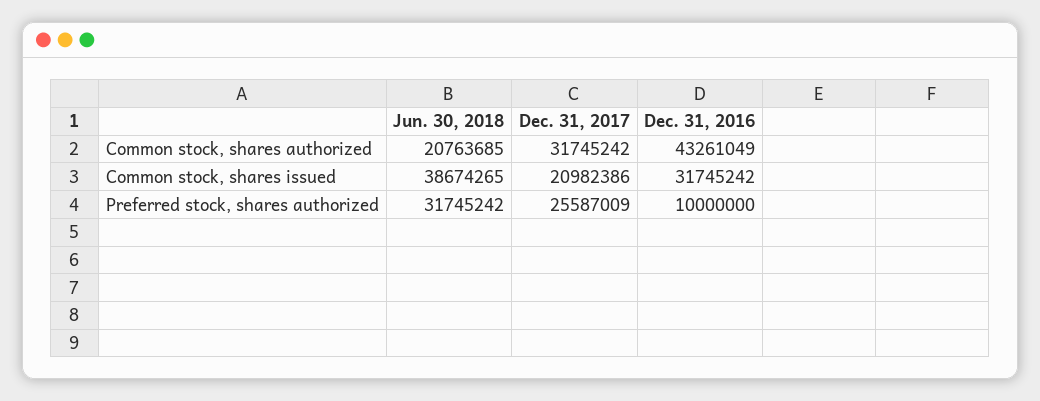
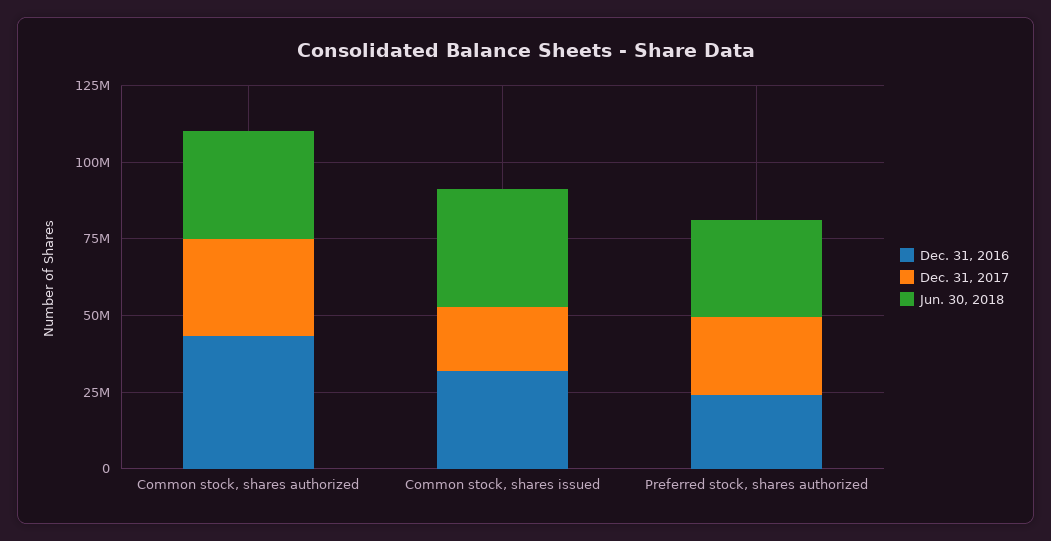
Jun. 30, 2018, Common stock, shares authorized: 20763685 -> 35000000
Dec. 31, 2016, Preferred stock, shares authorized: 10000000 -> 25000000

